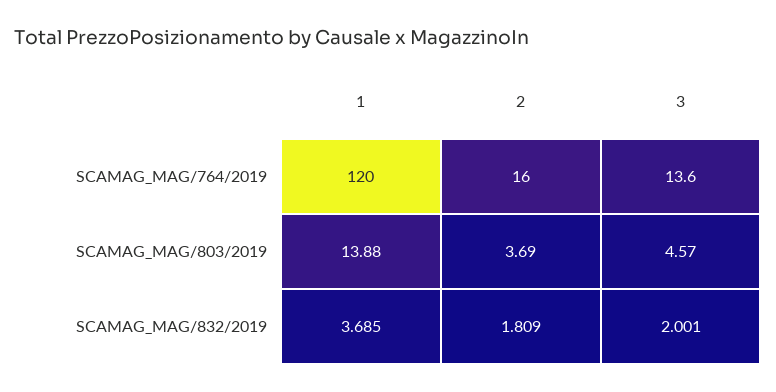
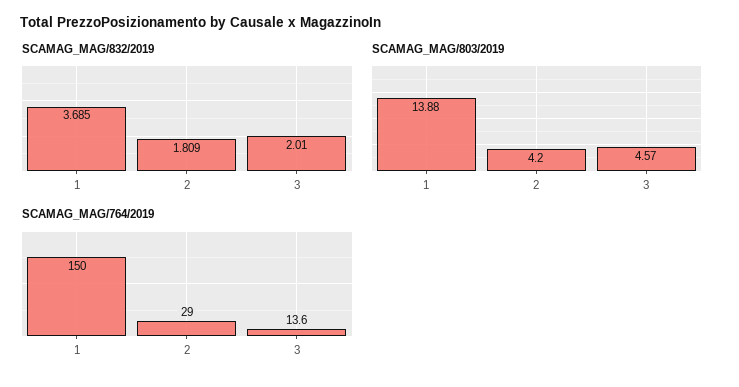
SCAMAG_MAG/764/2019, 1: 120 -> 150
SCAMAG_MAG/764/2019, 2: 16 -> 29
SCAMAG_MAG/803/2019, 2: 3.69 -> 4.2
SCAMAG_MAG/832/2019, 3: 2.001 -> 2.01

